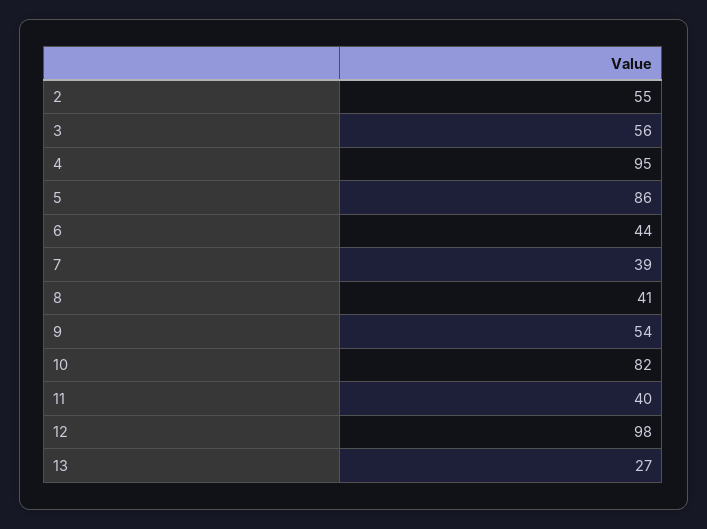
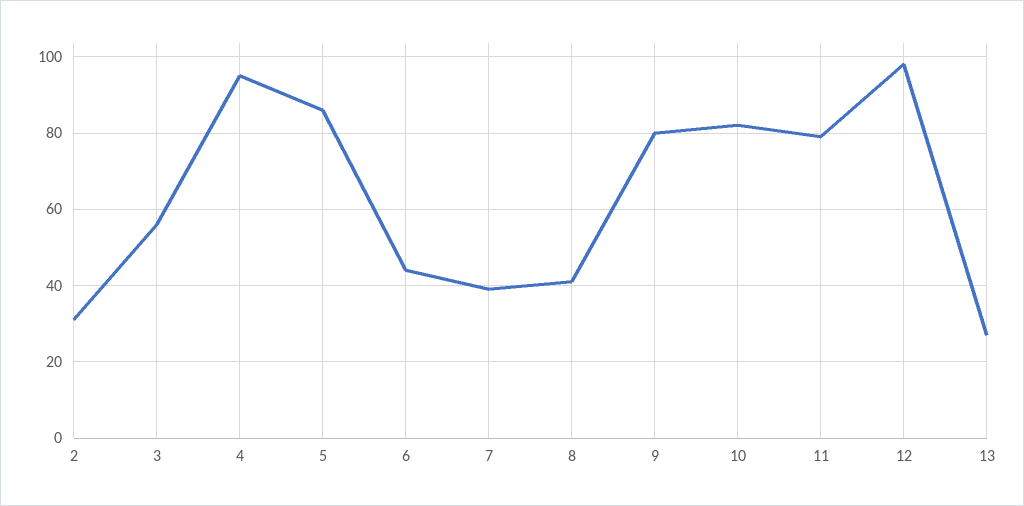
2: 55 -> 30
9: 54 -> 80
11: 40 -> 80

